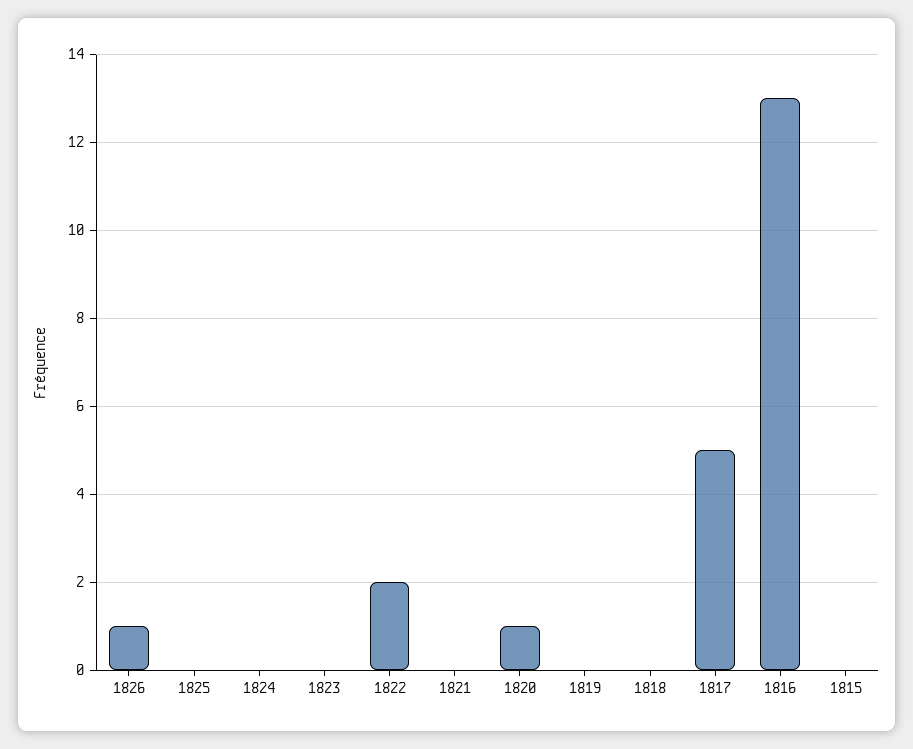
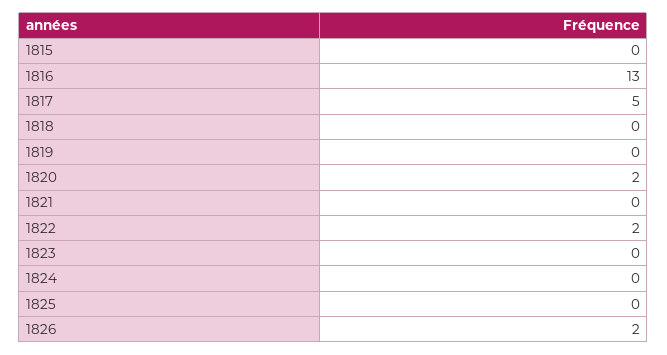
1826: 1 -> 2
1820: 1 -> 2

